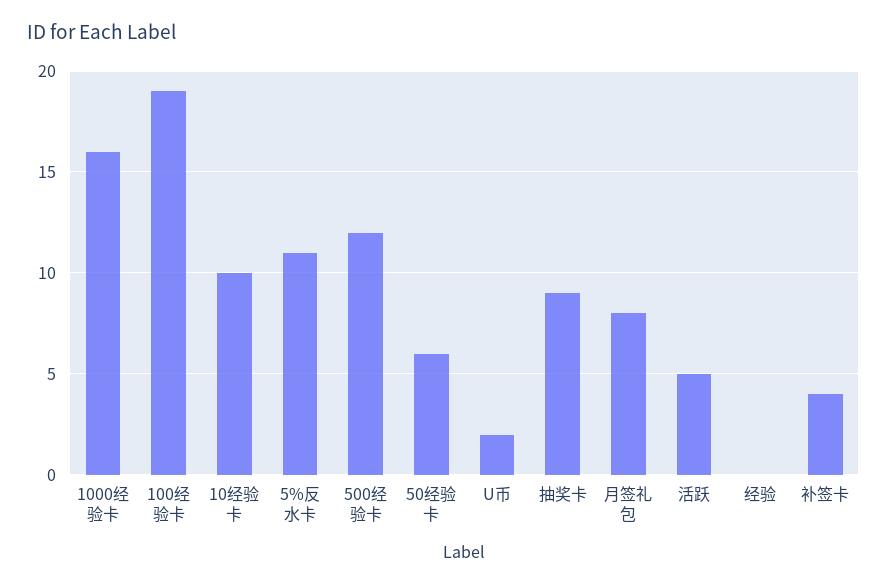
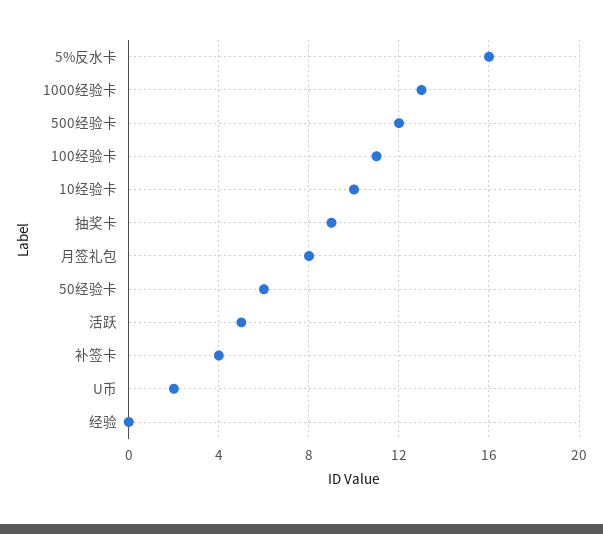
1000经验卡: 16 -> 13
100经验卡: 19 -> 11
5%反水卡: 11 -> 16

